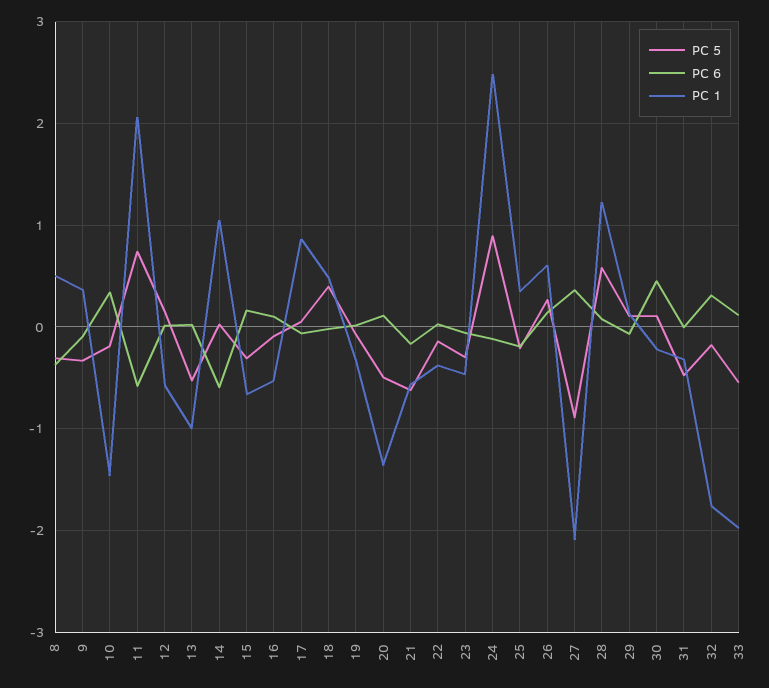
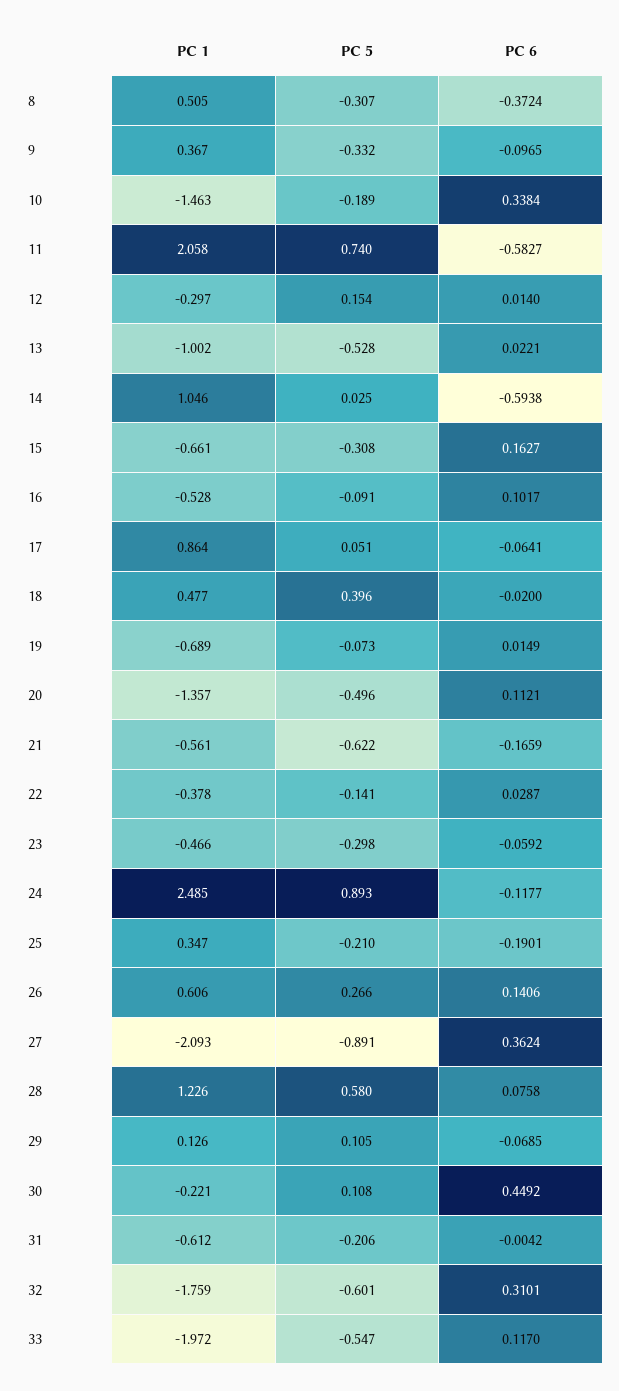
PC 1, 12: -0.6 -> -0.297
PC 1, 19: -0.3 -> -0.689
PC 5, 31: -0.5 -> -0.206
PC 1, 31: -0.3 -> -0.612
PC 5, 32: -0.2 -> -0.601

